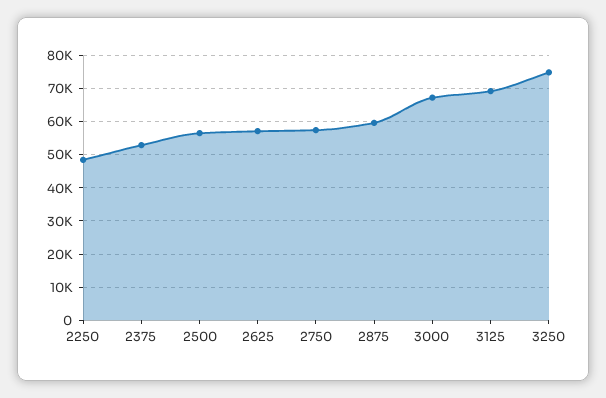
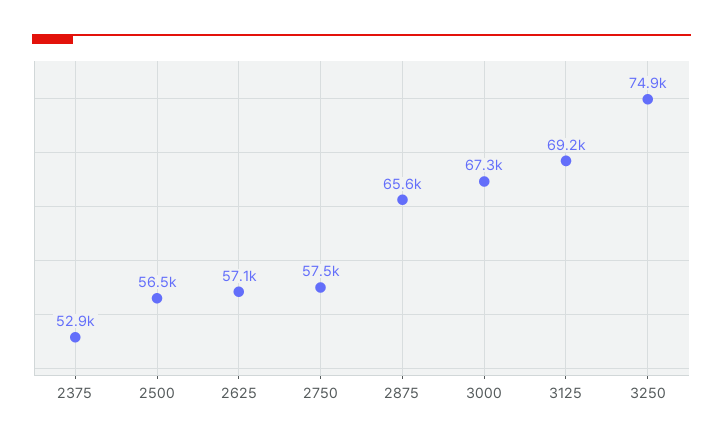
2250: 48000 -> none
2875: 60000 -> 65600

